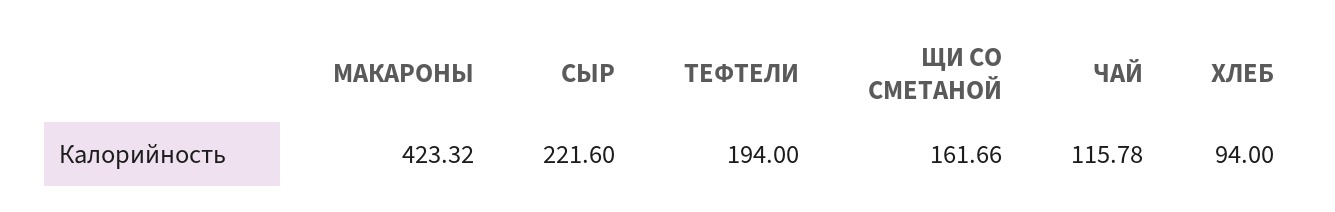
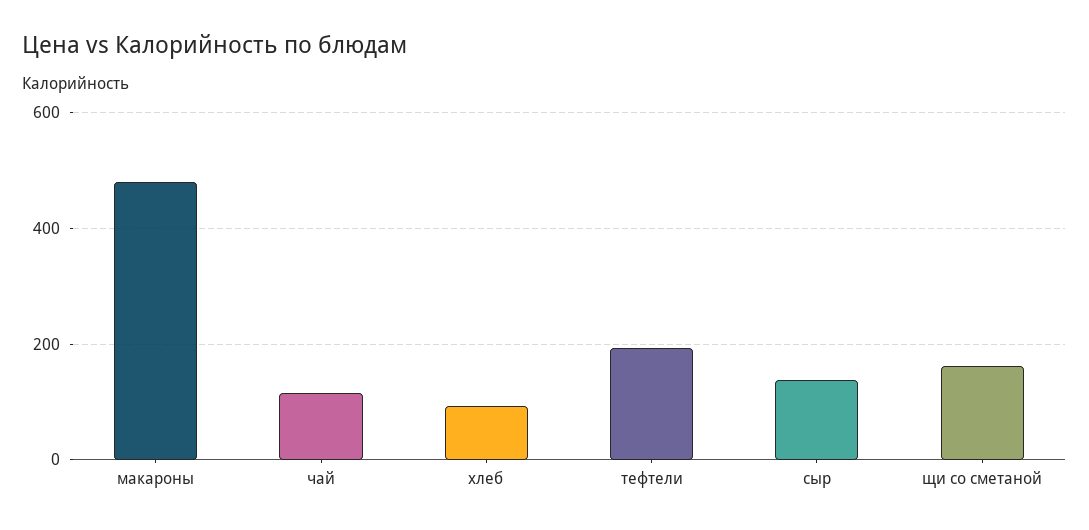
МАКАРОНЫ: 423.32 -> 480
СЫР: 221.6 -> 140

